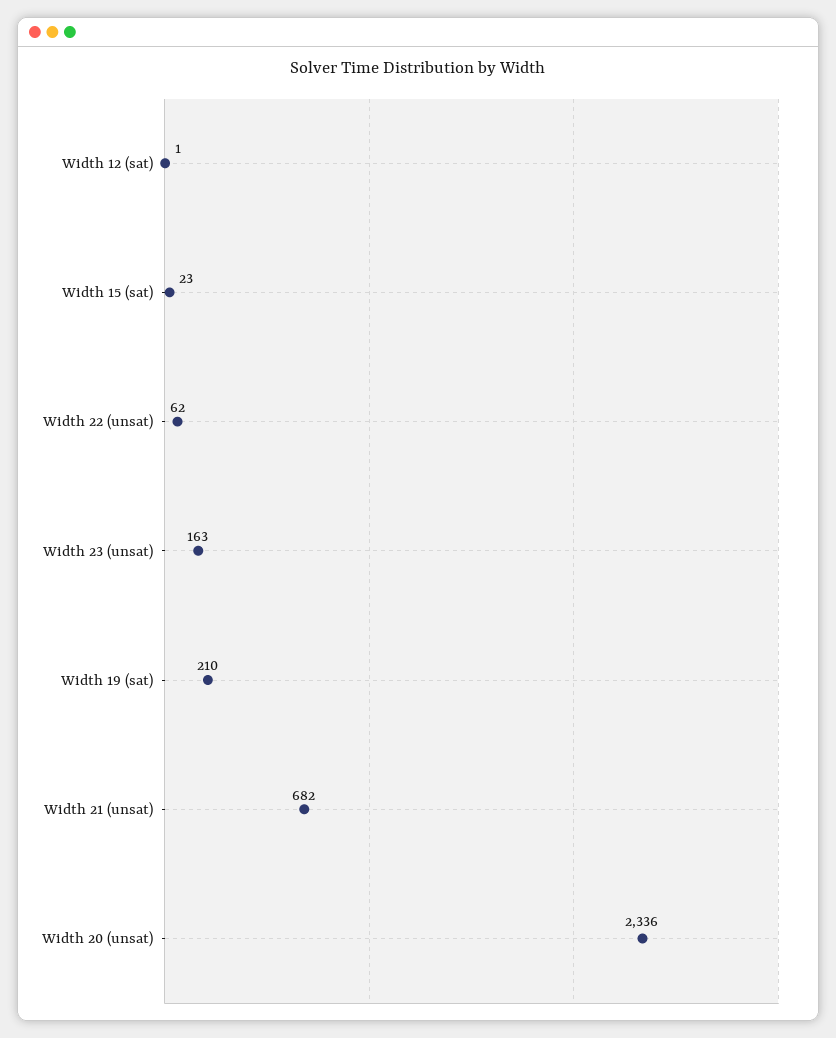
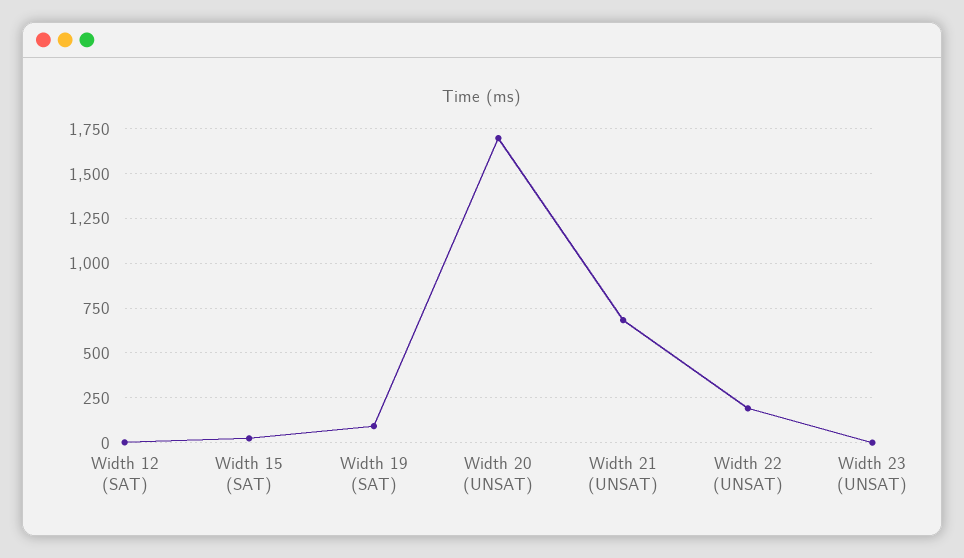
Width 22 (unsat): 62 -> 200
Width 23 (unsat): 163 -> 0
Width 19 (sat): 210 -> 100
Width 20 (unsat): 2336 -> 1700

